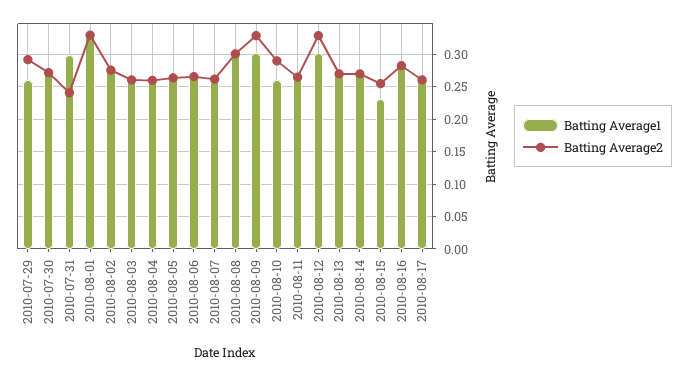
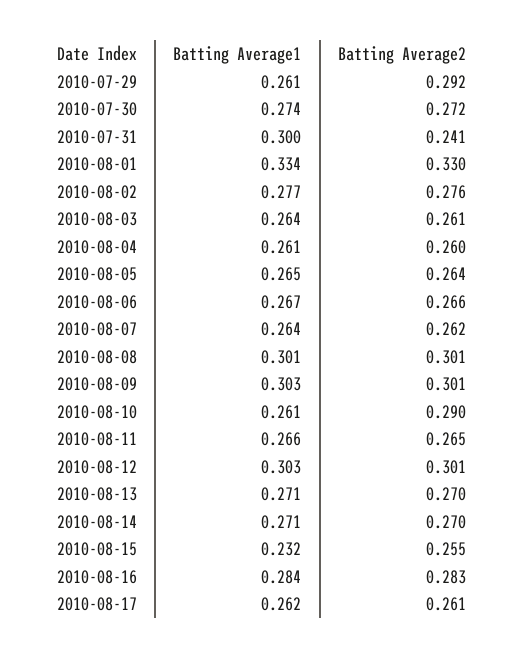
Batting Average2, 2010-08-09: 0.33 -> 0.301
Batting Average2, 2010-08-12: 0.33 -> 0.301

